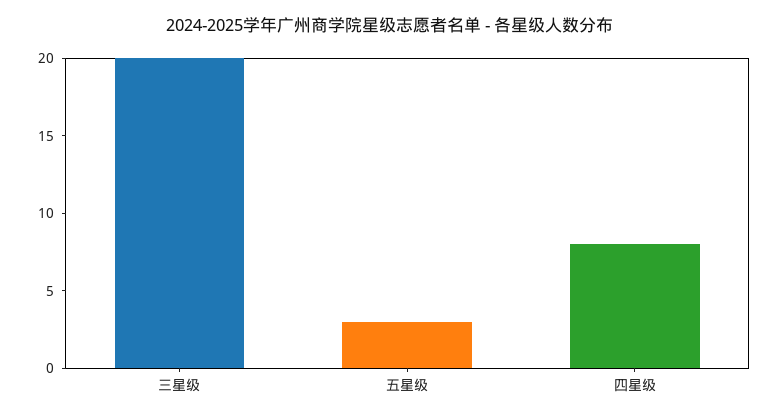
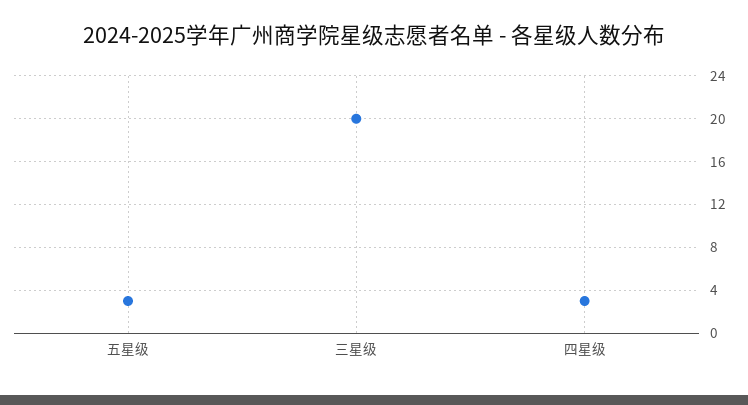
四星级: 8 -> 3

